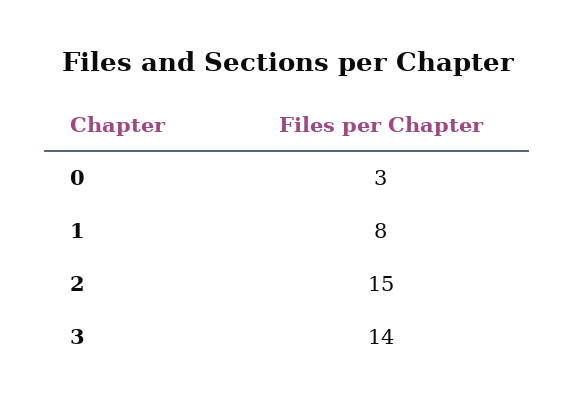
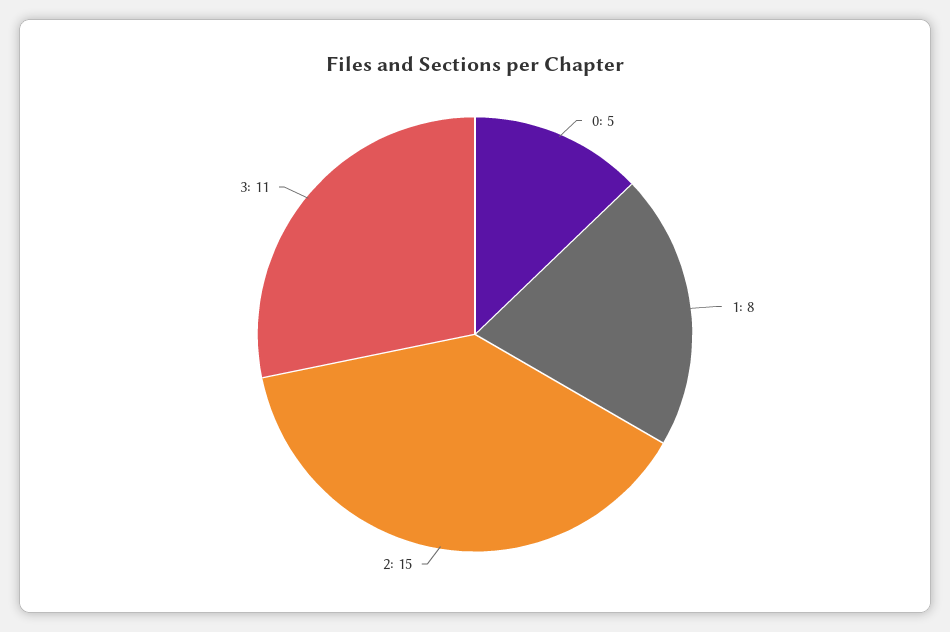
0: 3 -> 5
3: 14 -> 11

